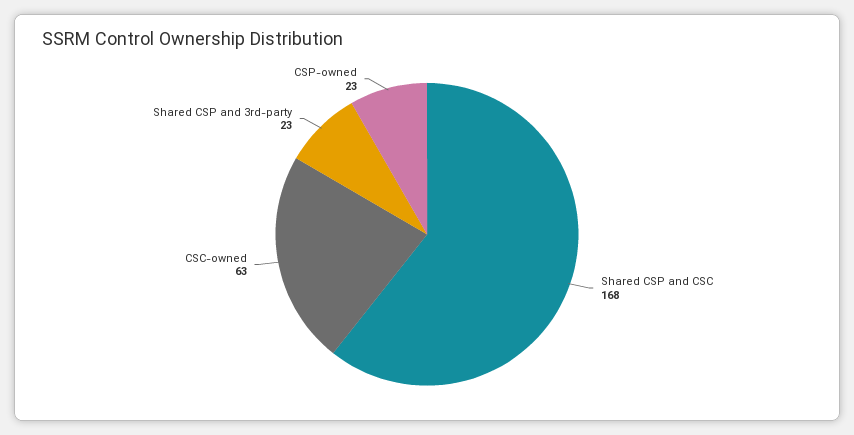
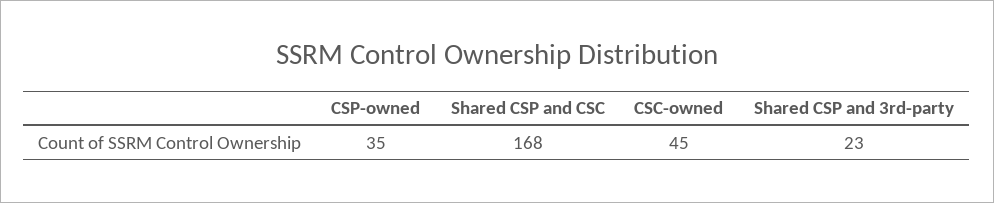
CSC-owned: 63 -> 45
CSP-owned: 23 -> 35

